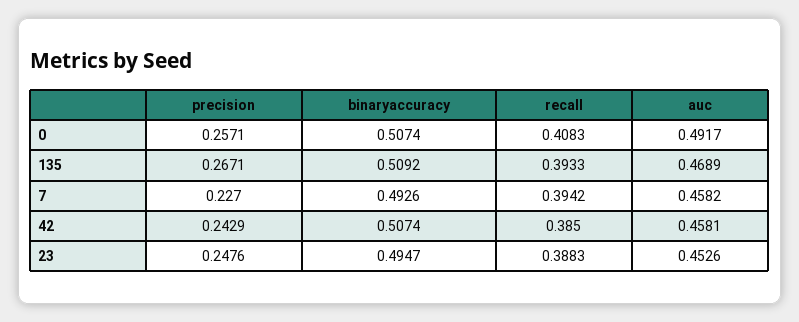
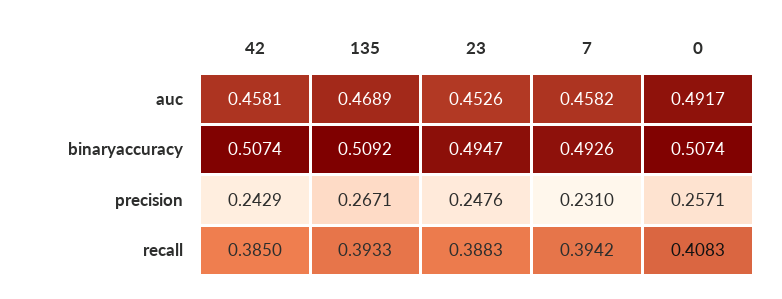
precision, 7: 0.227 -> 0.231

